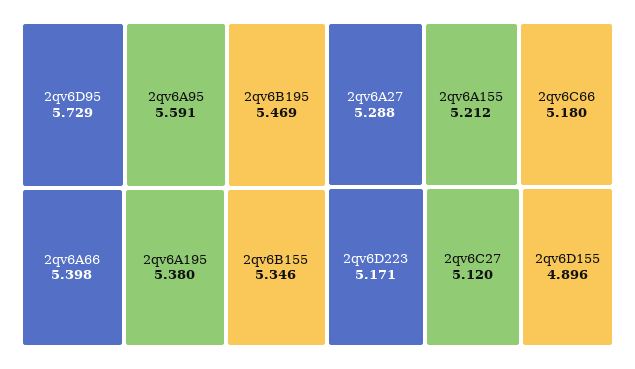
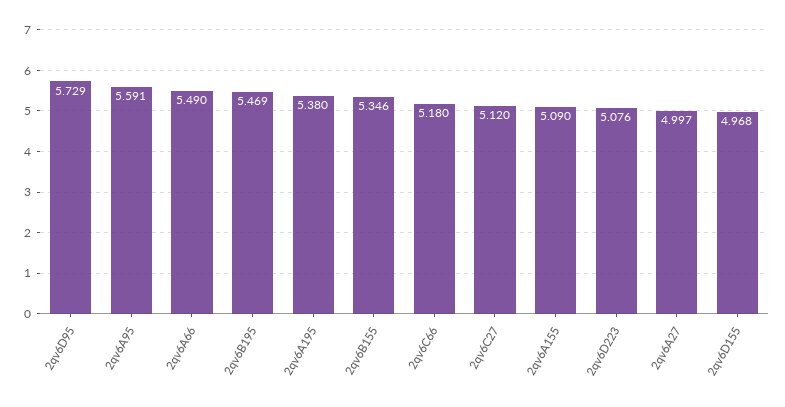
2qv6A66: 5.398 -> 5.49
2qv6A27: 5.288 -> 4.997
2qv6A155: 5.212 -> 5.09
2qv6D223: 5.171 -> 5.076
2qv6D155: 4.896 -> 4.968

